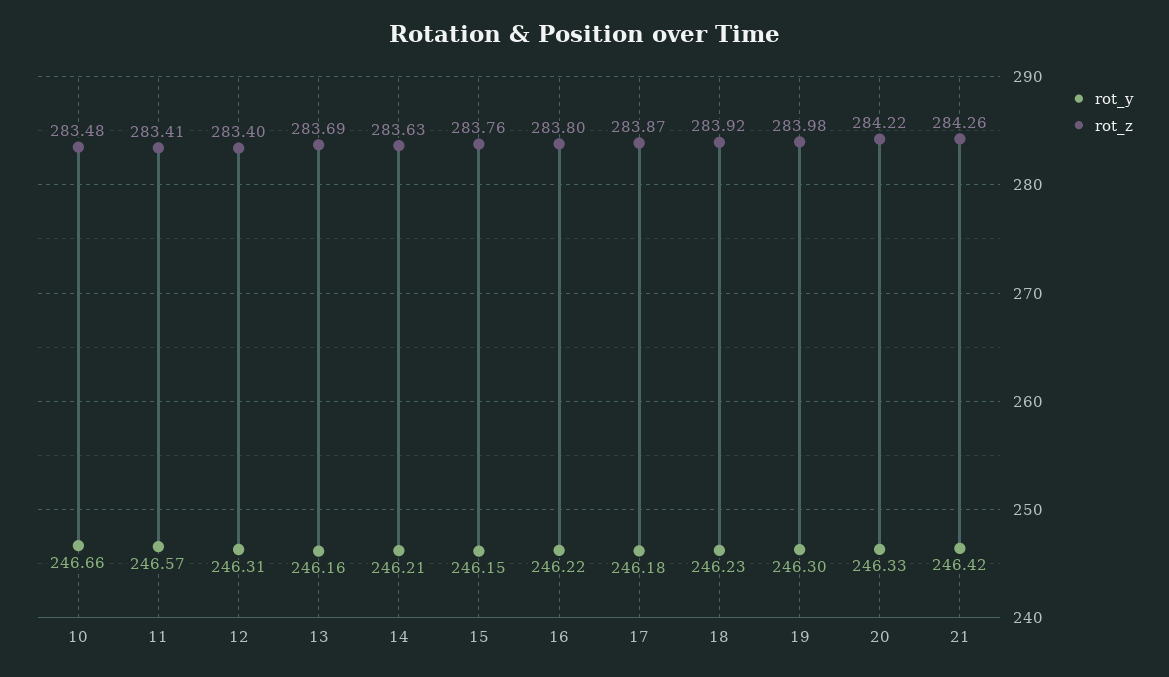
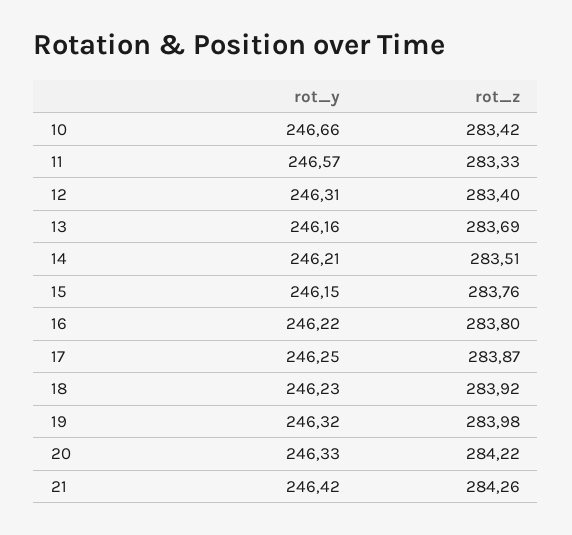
rot_z, 10: 283.48 -> 283.42
rot_z, 11: 283.41 -> 283.33
rot_z, 14: 283.63 -> 283.51
rot_y, 17: 246.18 -> 246.25
rot_y, 19: 246.3 -> 246.32

